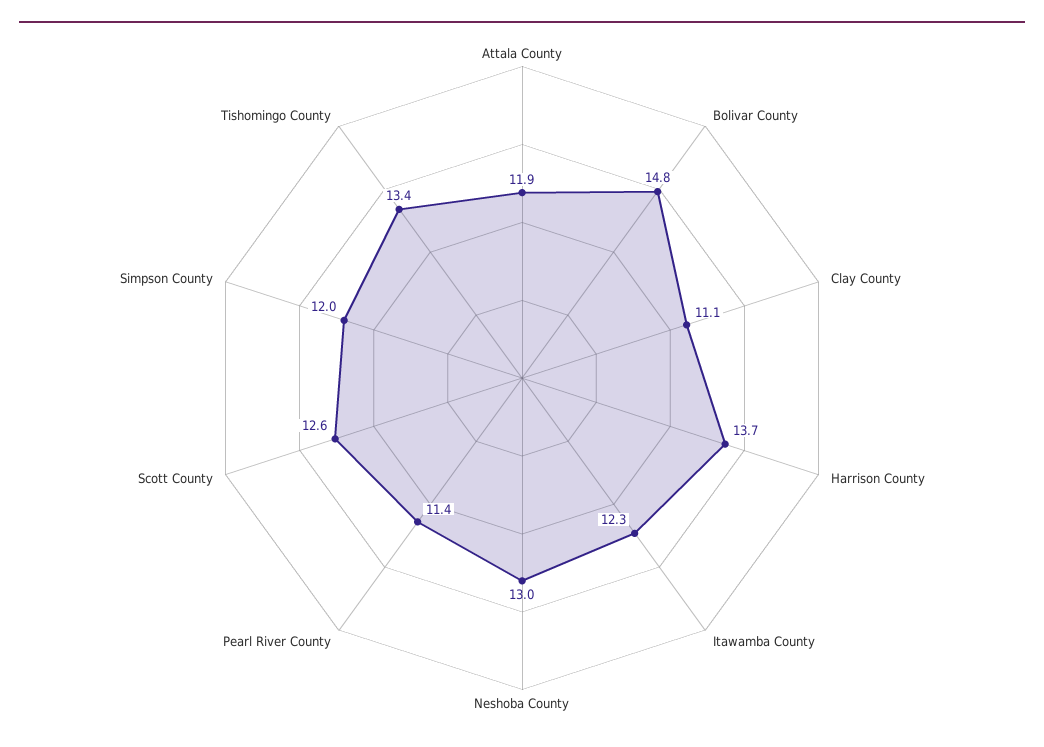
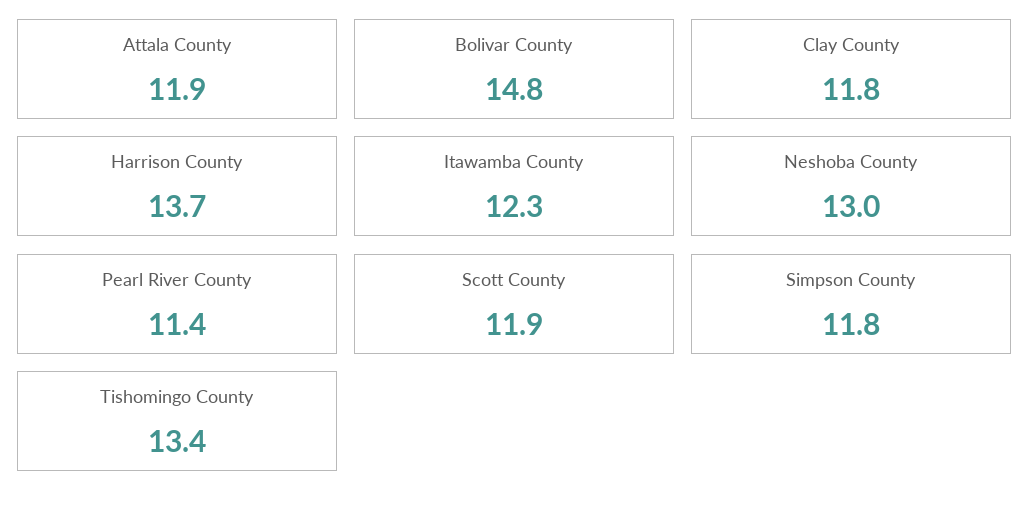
Clay County: 11.1 -> 11.8
Scott County: 12.6 -> 11.9
Simpson County: 12 -> 11.8

